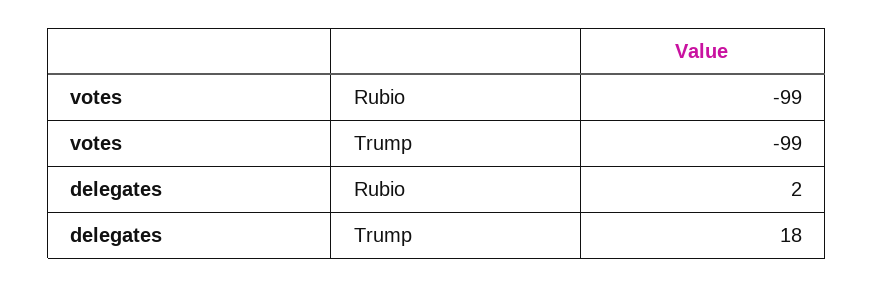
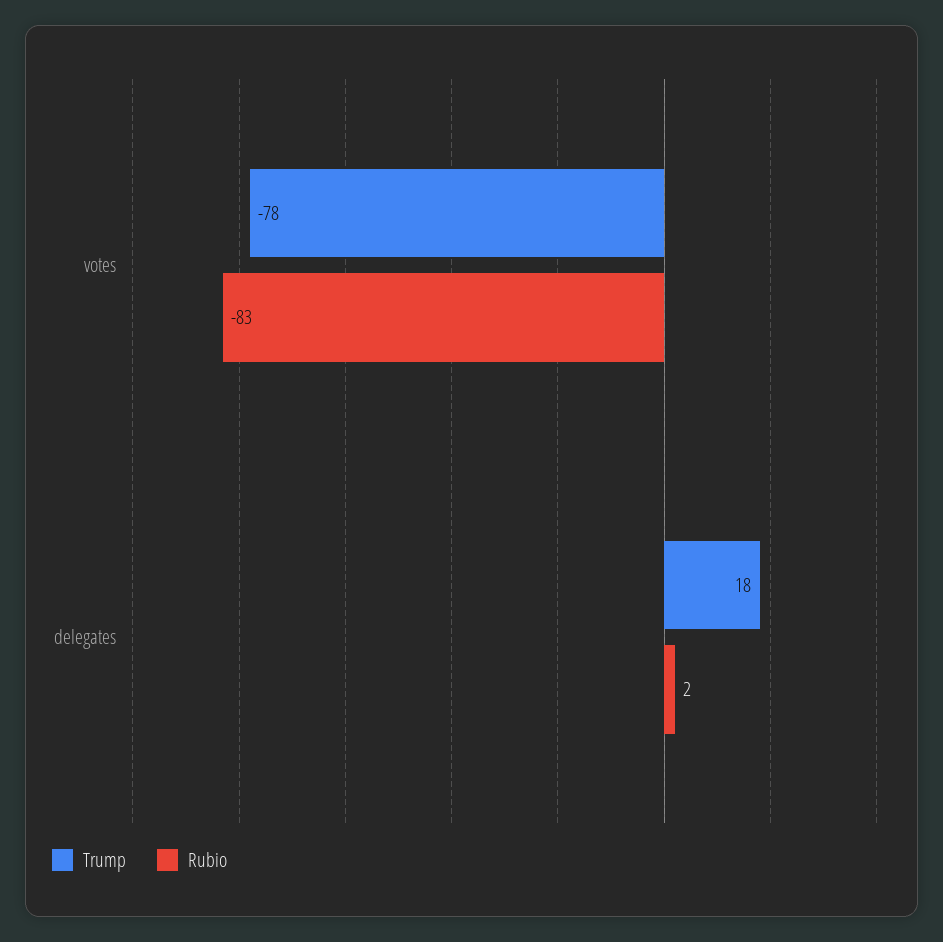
Rubio, votes: -99 -> -83
Trump, votes: -99 -> -78

